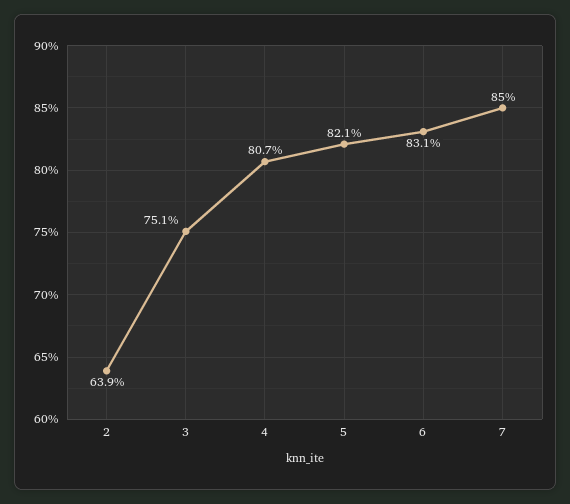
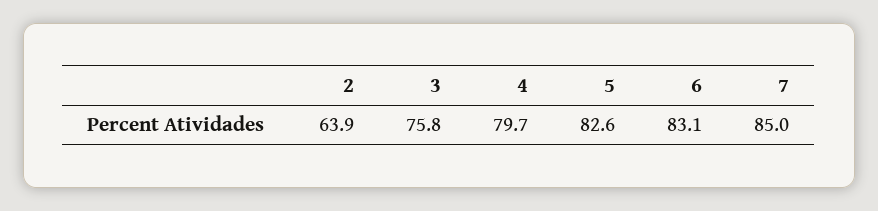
3: 75.1 -> 75.8
4: 80.7 -> 79.7
5: 82.1 -> 82.6

